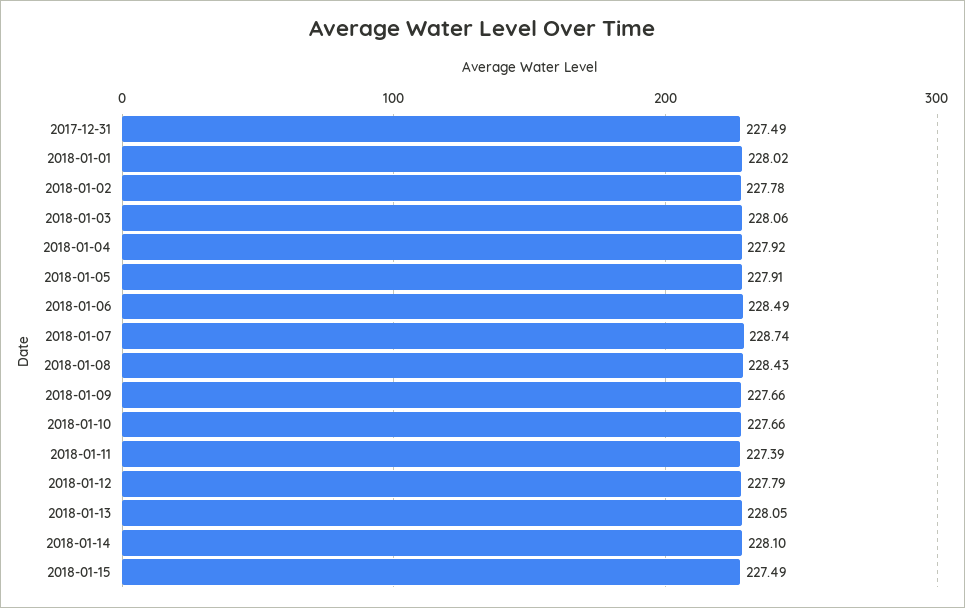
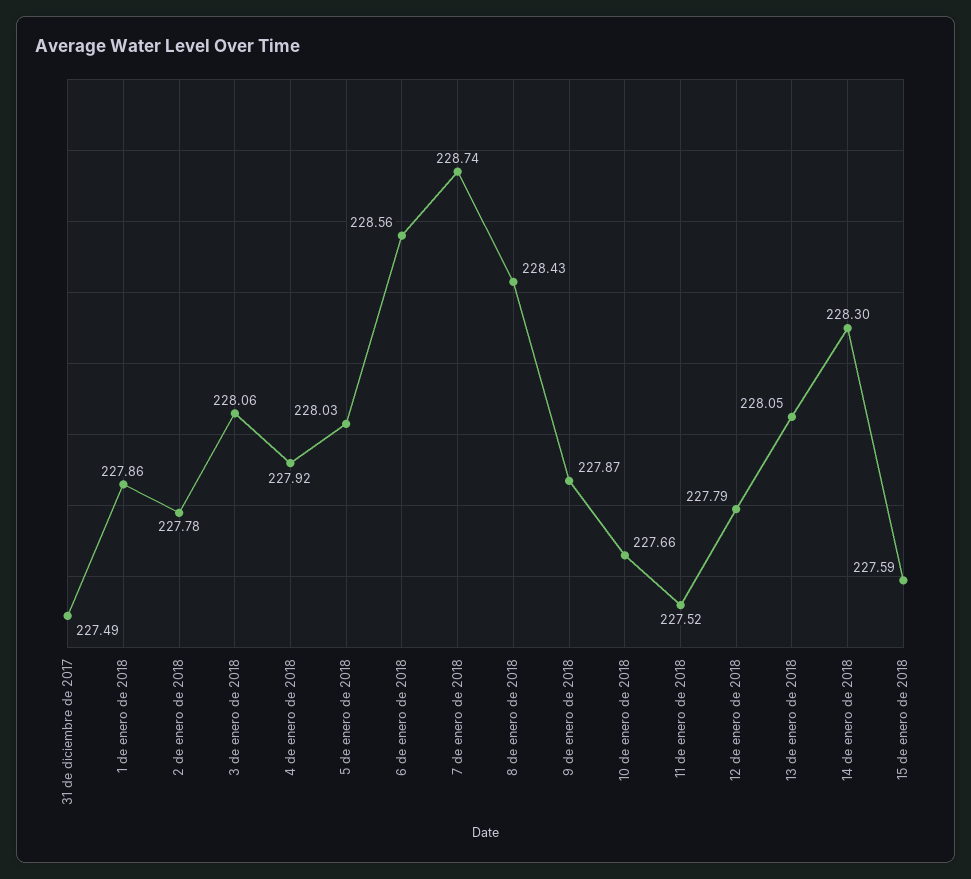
2018-01-01: 228.02 -> 227.86
2018-01-05: 227.91 -> 228.03
2018-01-06: 228.49 -> 228.56
2018-01-09: 227.66 -> 227.87
2018-01-11: 227.39 -> 227.52
2018-01-14: 228.1 -> 228.3
2018-01-15: 227.49 -> 227.59

